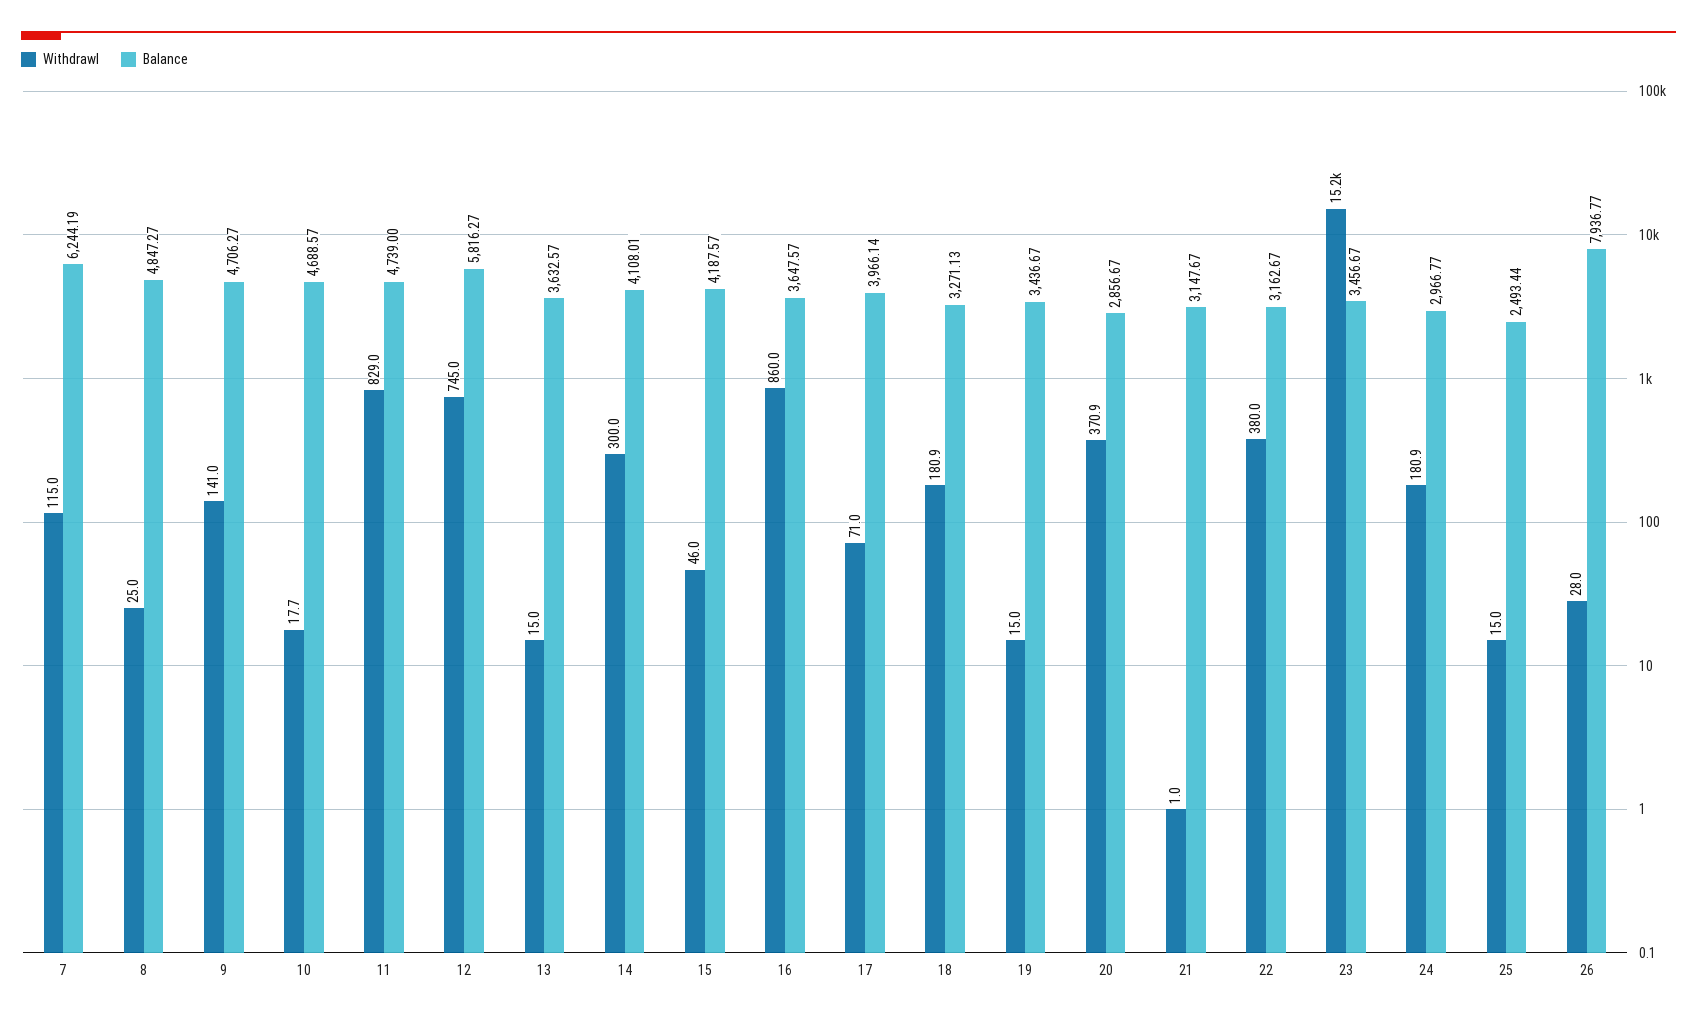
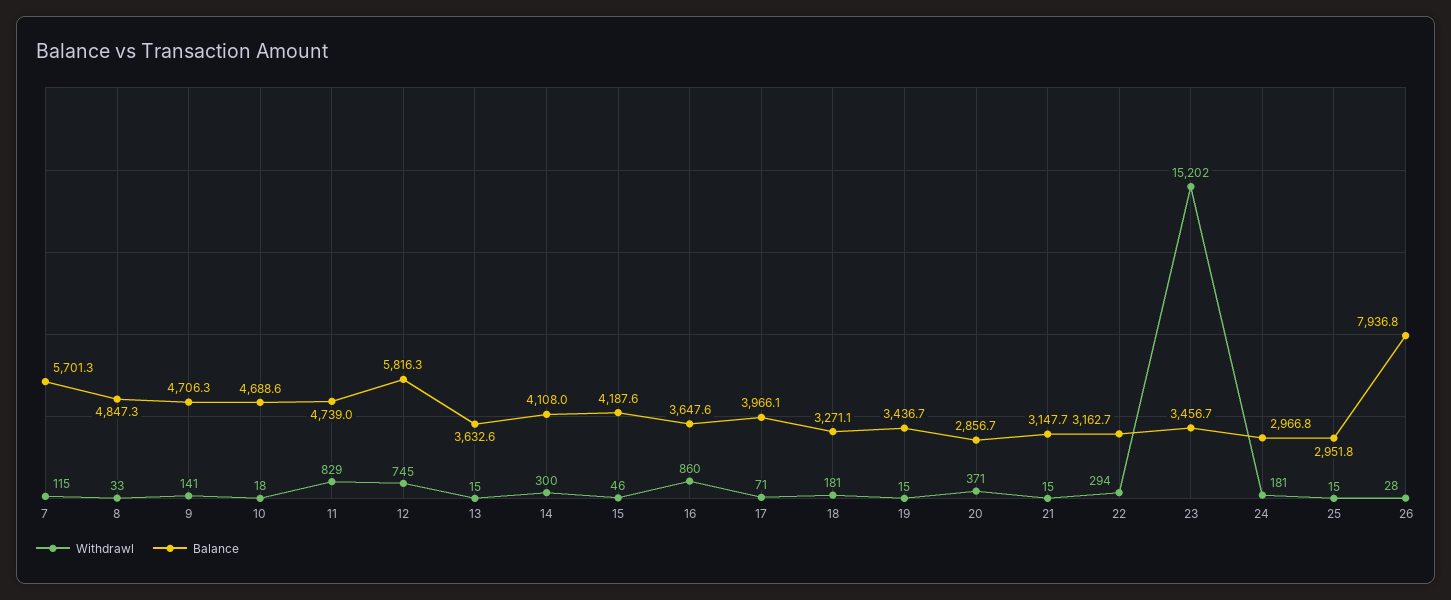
Balance, 7: 6244.19 -> 5701.3
Withdrawl, 8: 25 -> 33
Withdrawl, 21: 1 -> 15
Withdrawl, 22: 380 -> 294
Balance, 25: 2493.44 -> 2951.8

